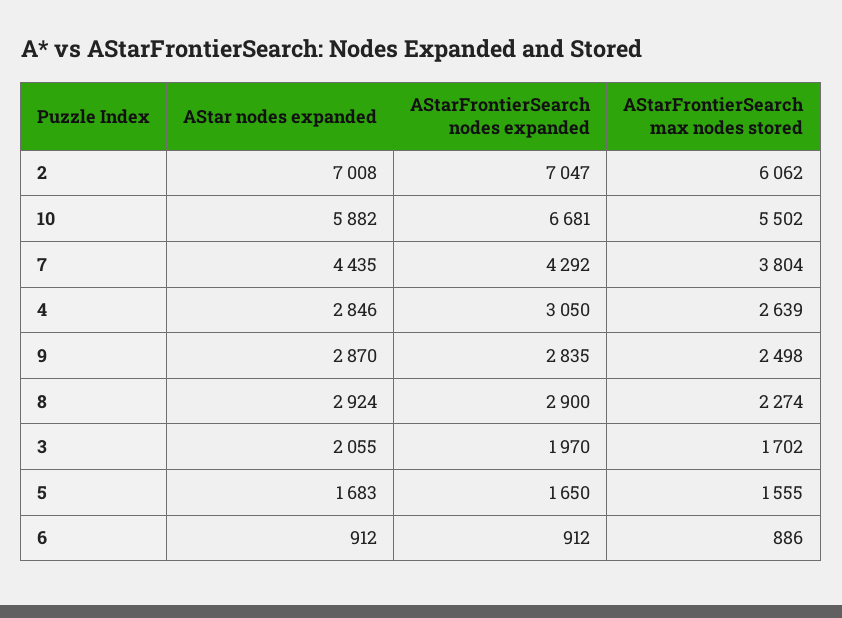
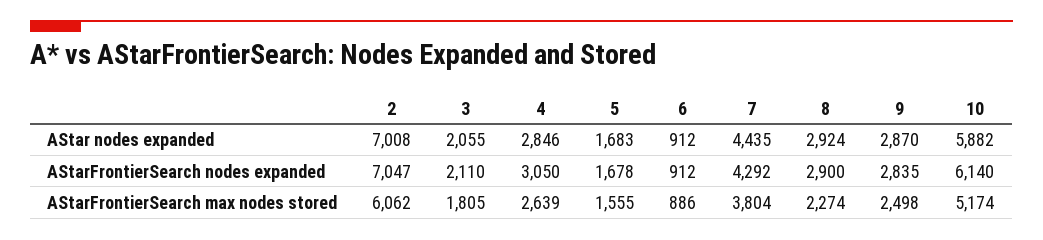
AStarFrontierSearch nodes expanded, 10: 6681 -> 6140
AStarFrontierSearch max nodes stored, 10: 5502 -> 5174
AStarFrontierSearch nodes expanded, 3: 1970 -> 2110
AStarFrontierSearch max nodes stored, 3: 1702 -> 1805
AStarFrontierSearch nodes expanded, 5: 1650 -> 1678

